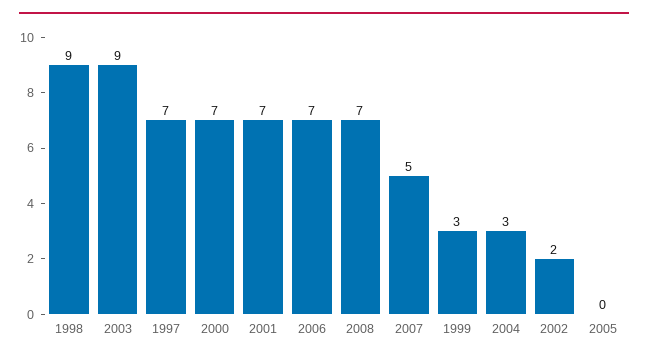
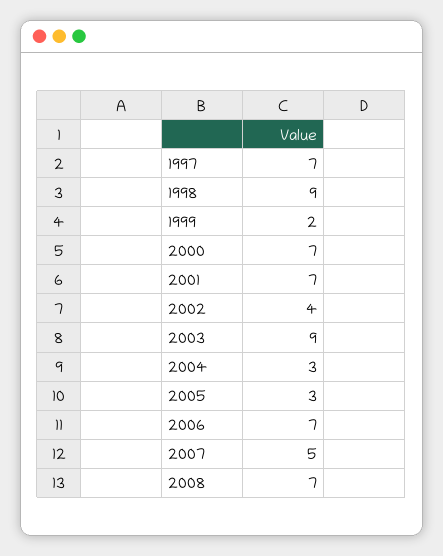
1999: 3 -> 2
2002: 2 -> 4
2005: 0 -> 3

